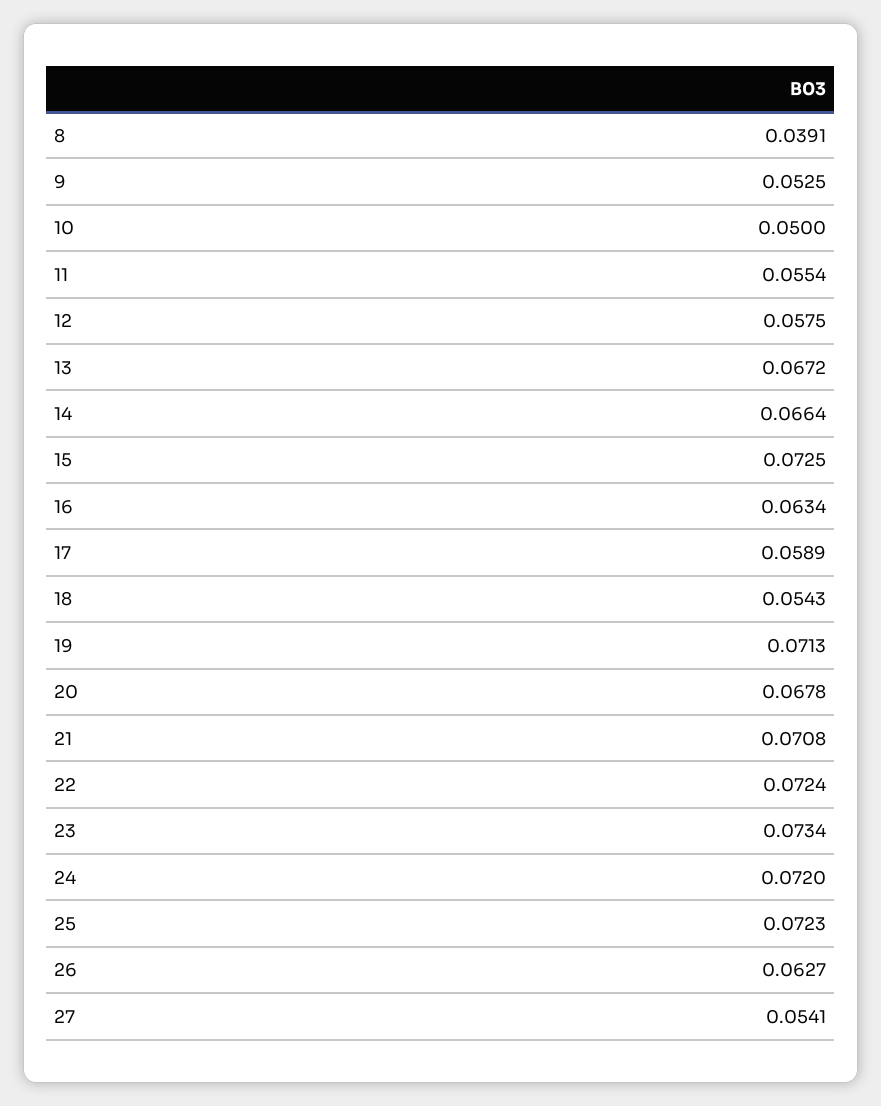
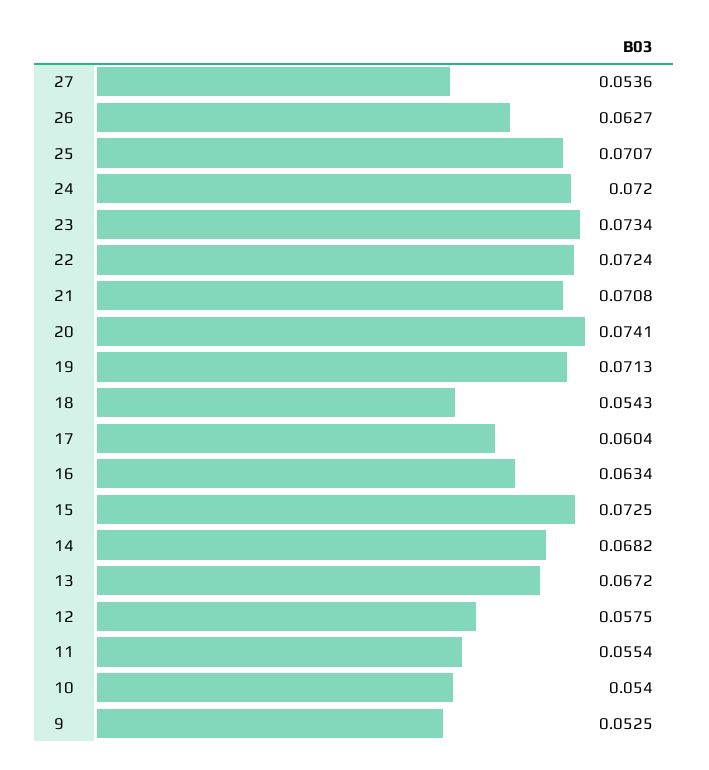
8: 0.0391 -> none
10: 0.05 -> 0.054
14: 0.0664 -> 0.0682
17: 0.0589 -> 0.0604
20: 0.0678 -> 0.0741
25: 0.0723 -> 0.0707
27: 0.0541 -> 0.0536

